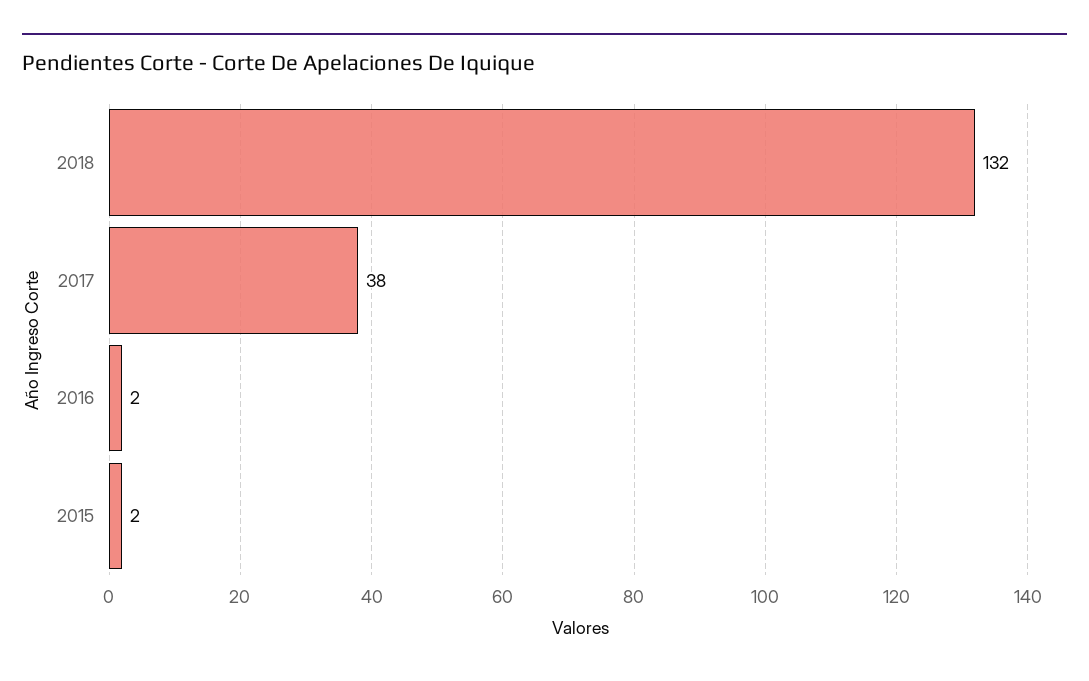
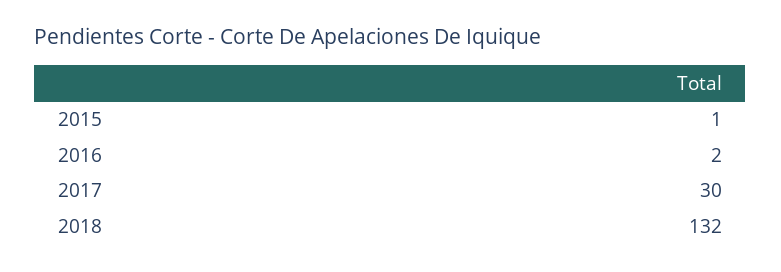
2017: 38 -> 30
2015: 2 -> 1

